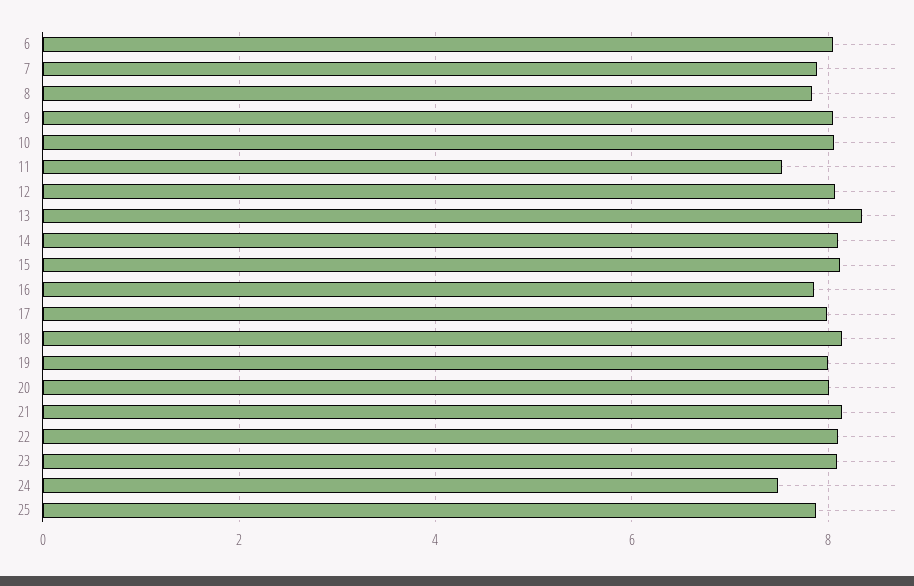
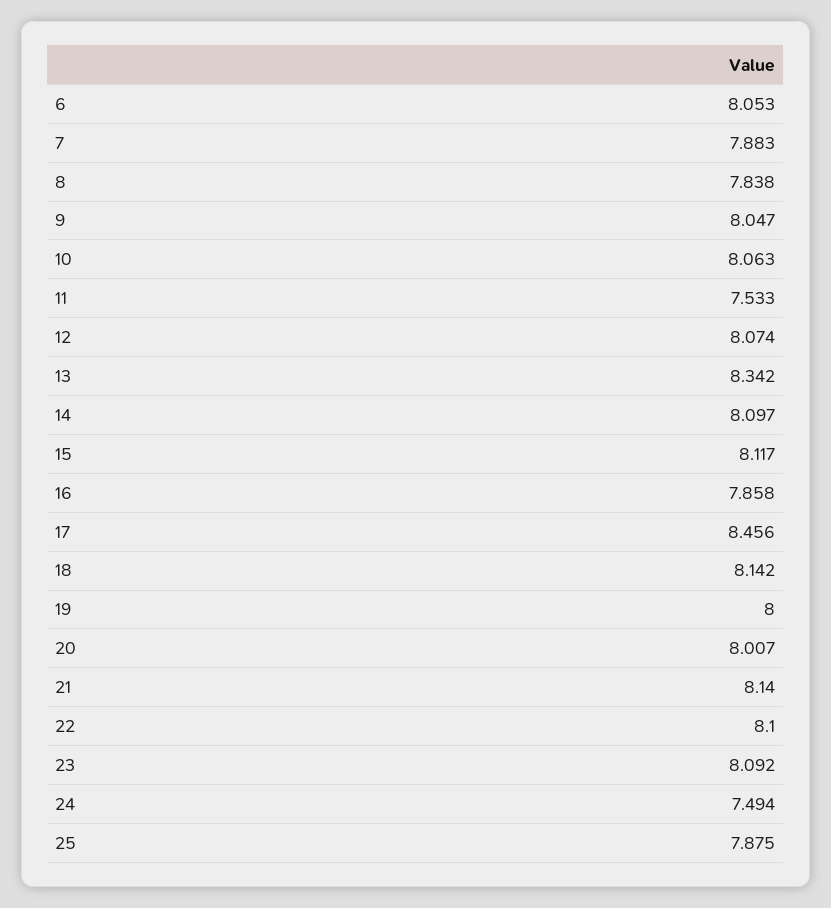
17: 8 -> 8.456

